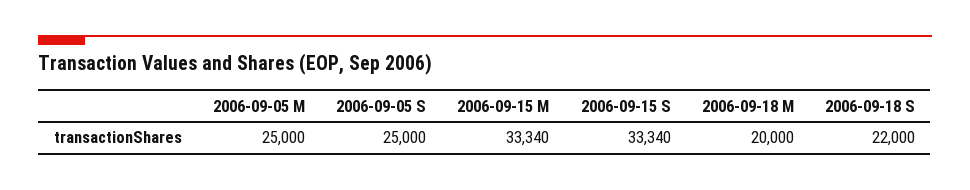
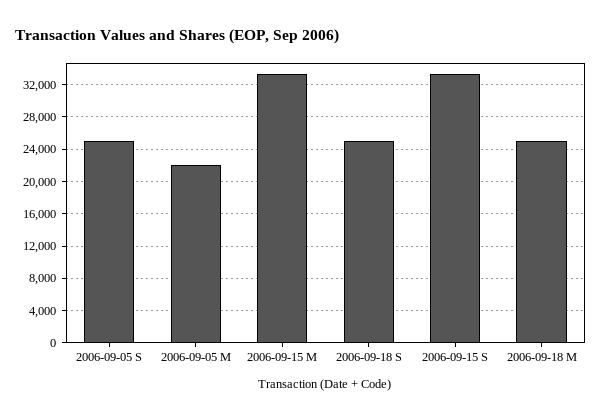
2006-09-05 M: 25000 -> 22000
2006-09-18 M: 20000 -> 25000
2006-09-18 S: 22000 -> 25000

